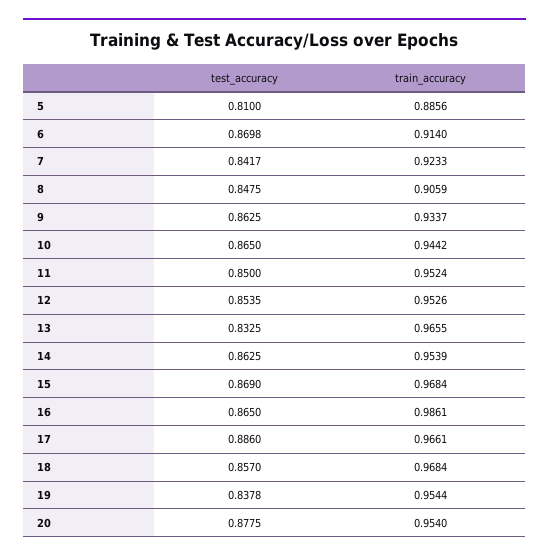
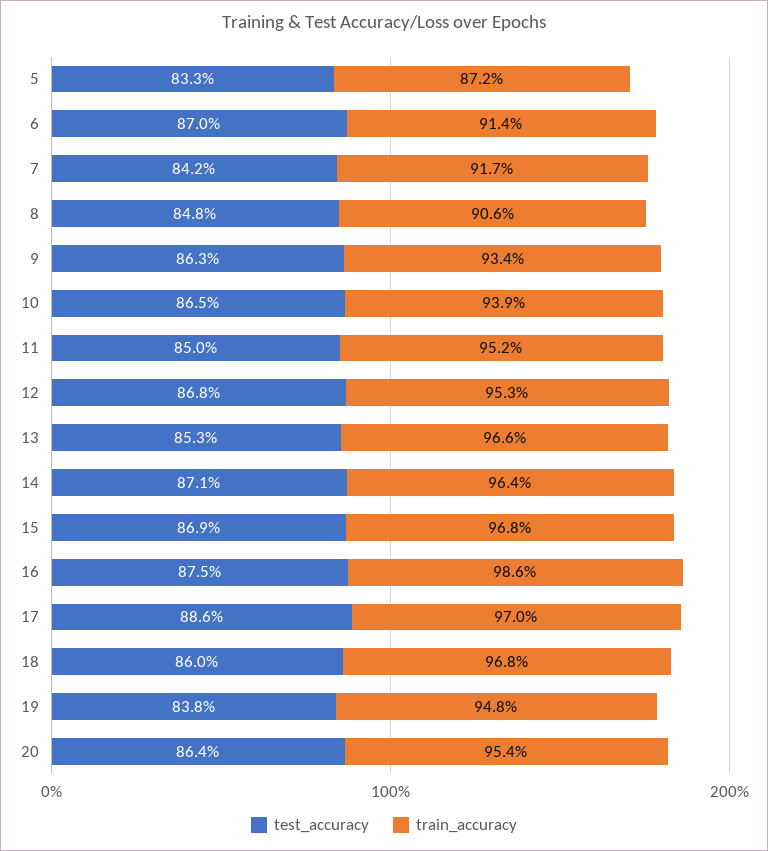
test_accuracy, 5: 0.81 -> 0.833
train_accuracy, 5: 0.8856 -> 0.872
train_accuracy, 7: 0.9233 -> 0.917
train_accuracy, 10: 0.9442 -> 0.939
test_accuracy, 12: 0.8535 -> 0.868
test_accuracy, 13: 0.8325 -> 0.853
test_accuracy, 14: 0.8625 -> 0.871
train_accuracy, 14: 0.9539 -> 0.964
test_accuracy, 16: 0.865 -> 0.875
train_accuracy, 17: 0.9661 -> 0.97
test_accuracy, 18: 0.857 -> 0.86
train_accuracy, 19: 0.9544 -> 0.948
test_accuracy, 20: 0.8775 -> 0.864

